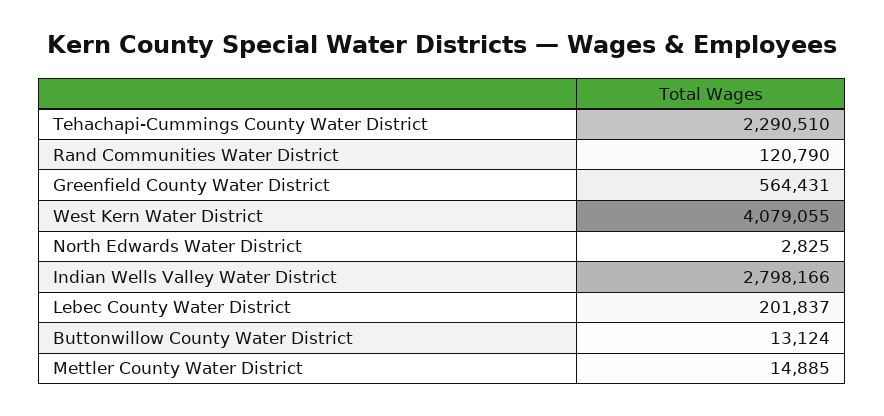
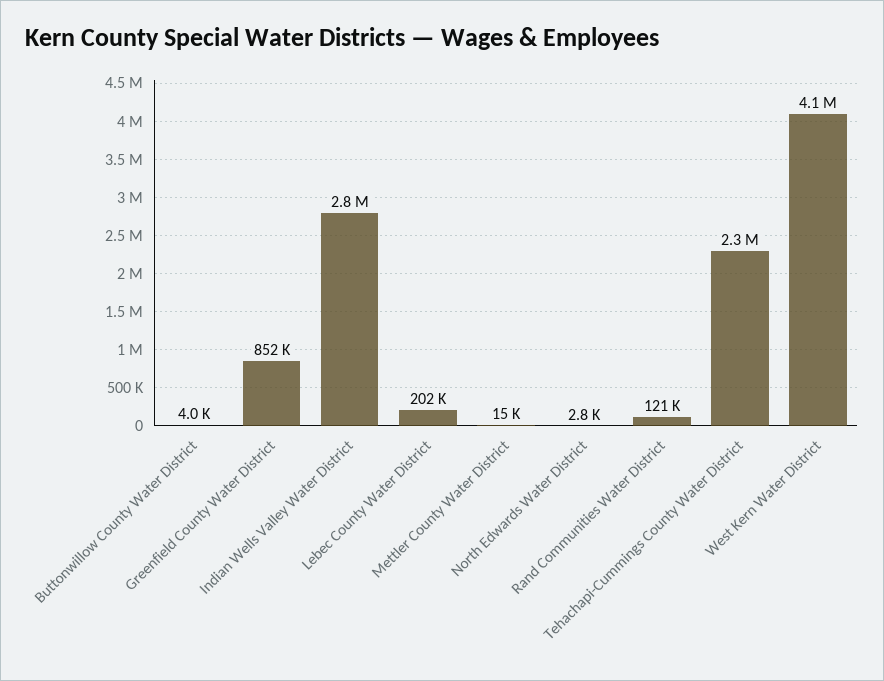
Greenfield County Water District: 564431 -> 852000
Buttonwillow County Water District: 13124 -> 4000

